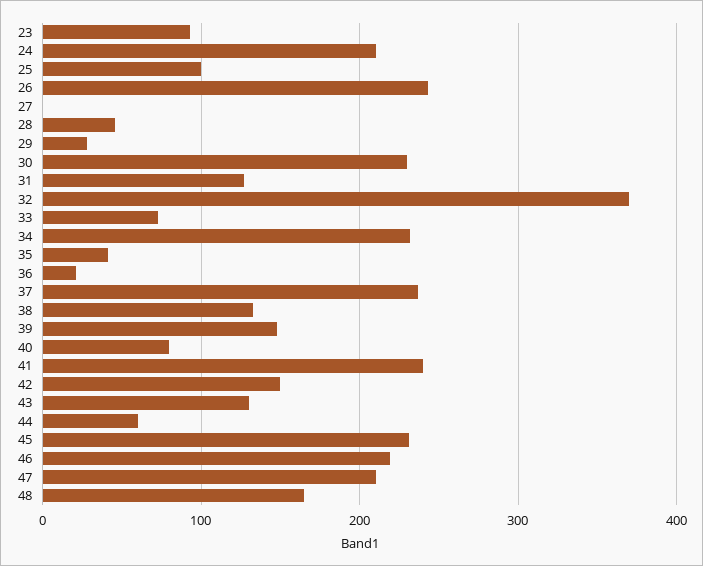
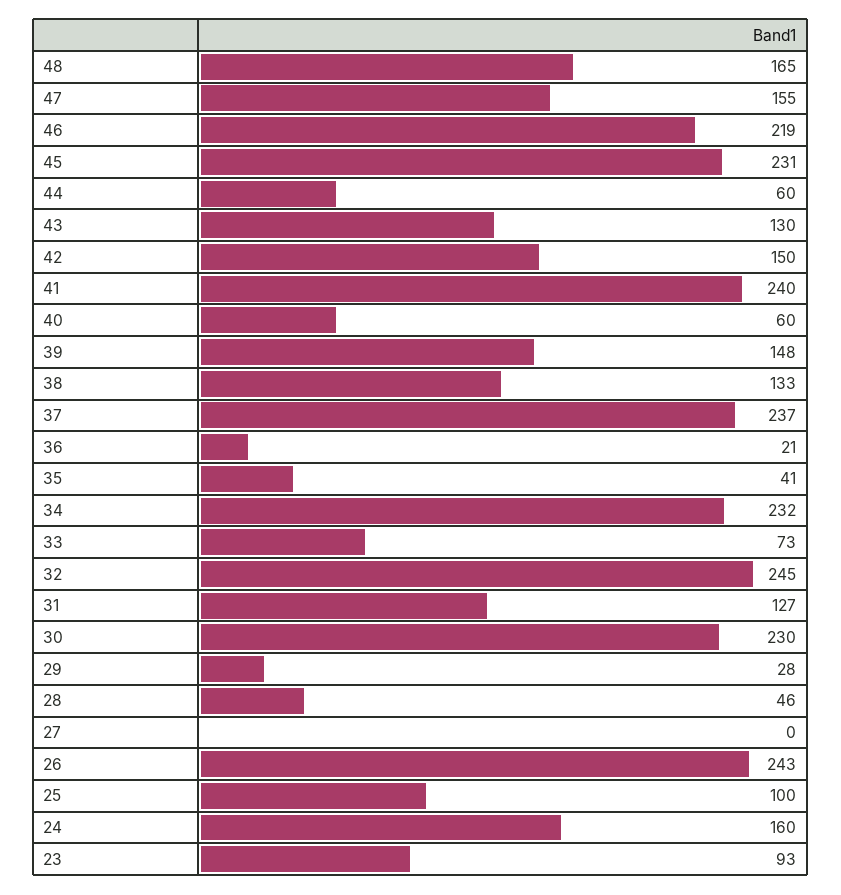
24: 210 -> 160
32: 370 -> 245
40: 80 -> 60
47: 210 -> 155

